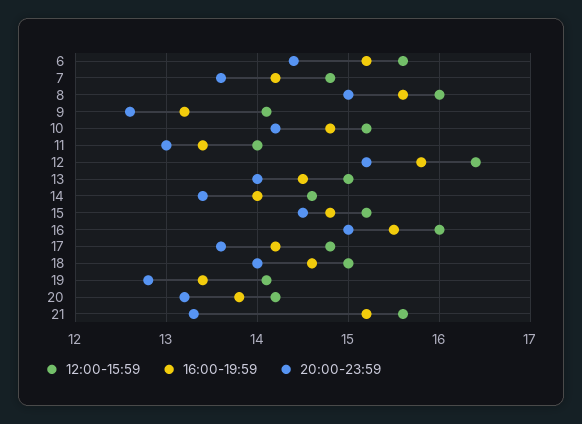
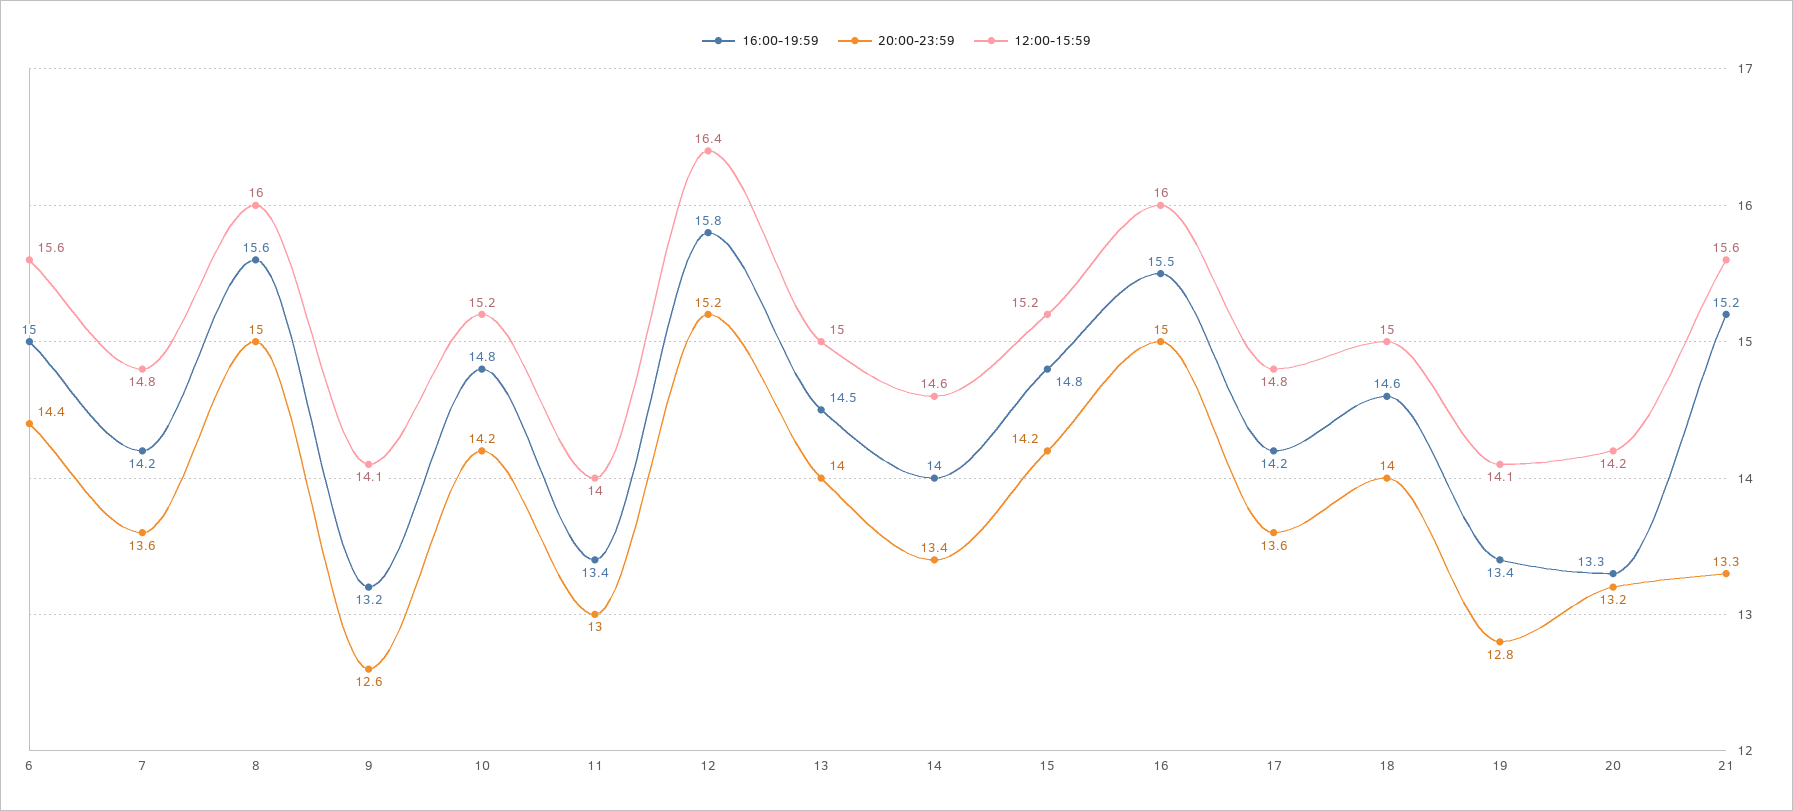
16:00-19:59, 6: 15.2 -> 15
20:00-23:59, 15: 14.5 -> 14.2
16:00-19:59, 20: 13.8 -> 13.3

